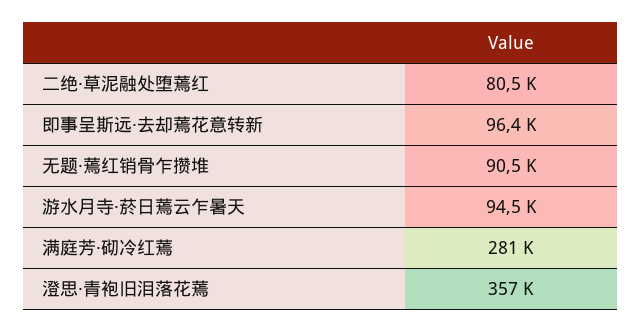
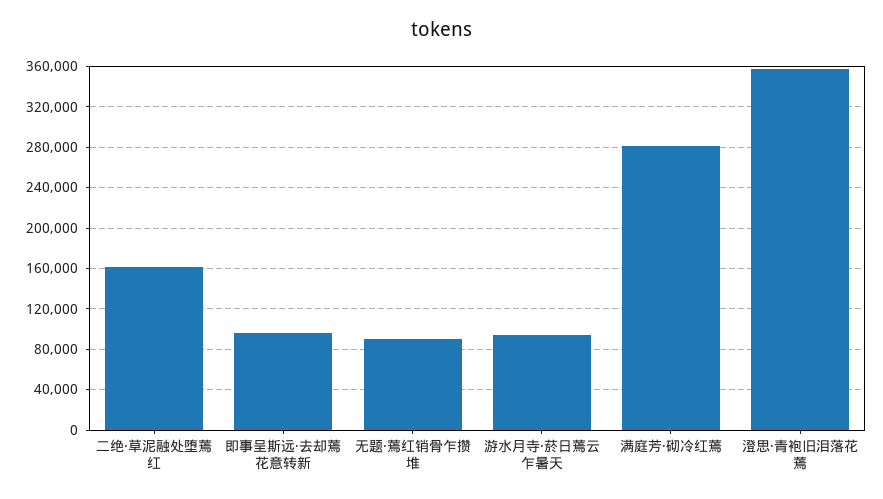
二绝·草泥融处堕蔫红: 80500 -> 160000

